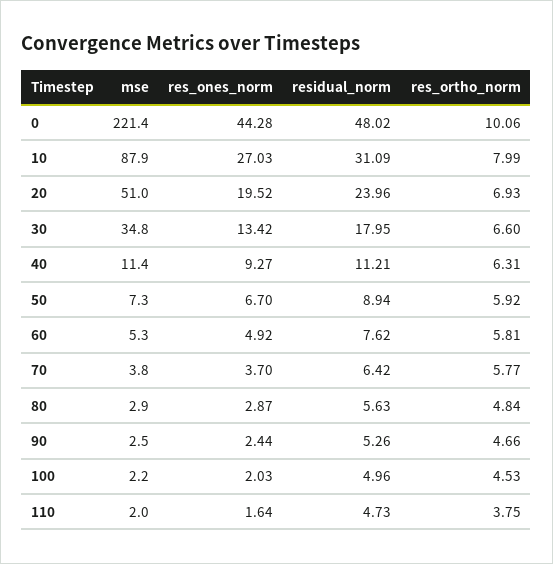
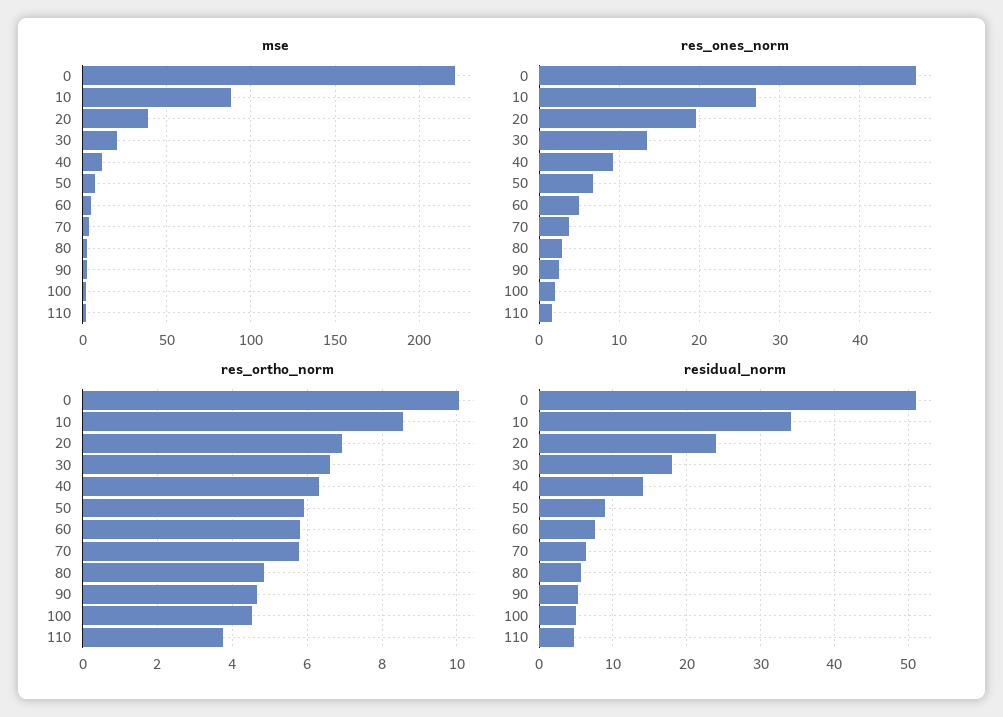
res_ones_norm, 0: 44.28 -> 47
residual_norm, 0: 48.02 -> 51
residual_norm, 10: 31.09 -> 34
res_ortho_norm, 10: 7.99 -> 8.6
mse, 20: 51 -> 40
mse, 30: 34.8 -> 20
residual_norm, 40: 11.21 -> 14

